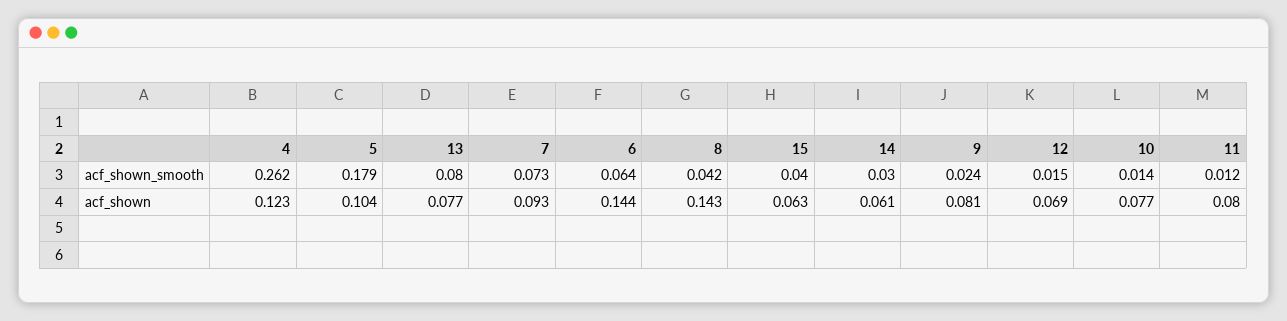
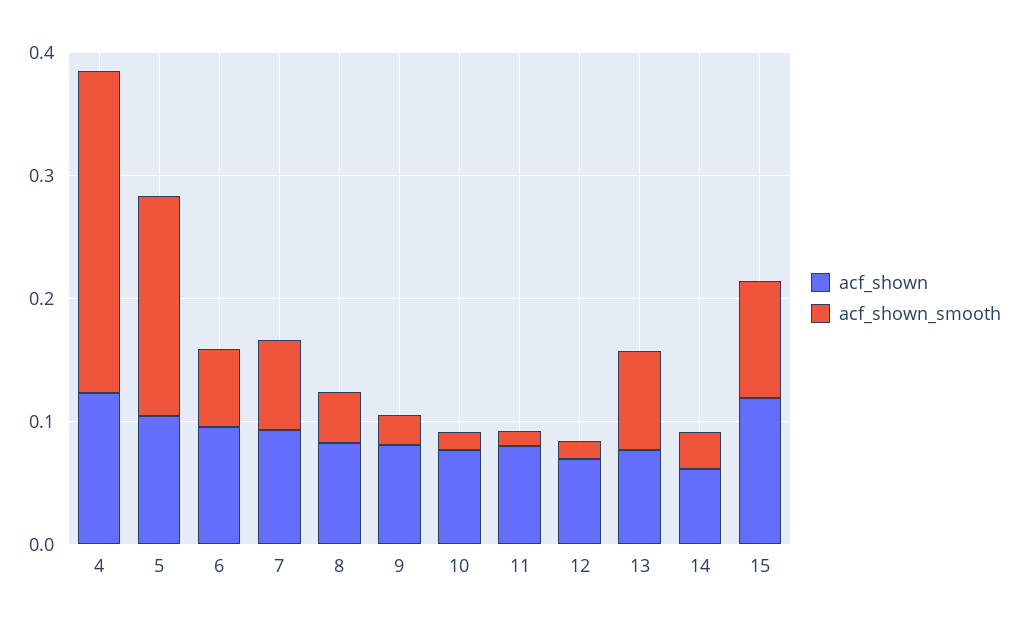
acf_shown_smooth, 15: 0.04 -> 0.1
acf_shown, 6: 0.144 -> 0.1
acf_shown, 8: 0.143 -> 0.08
acf_shown, 15: 0.063 -> 0.12

